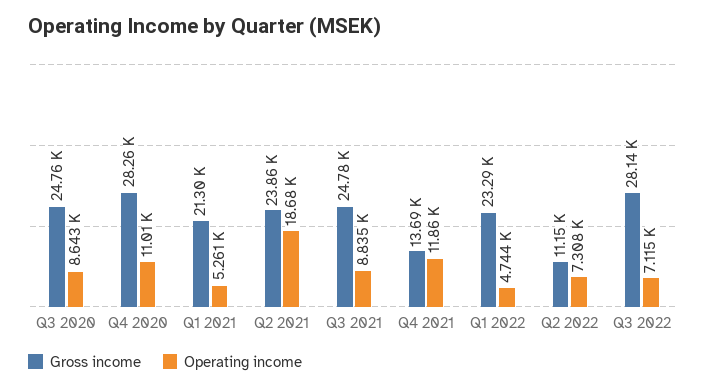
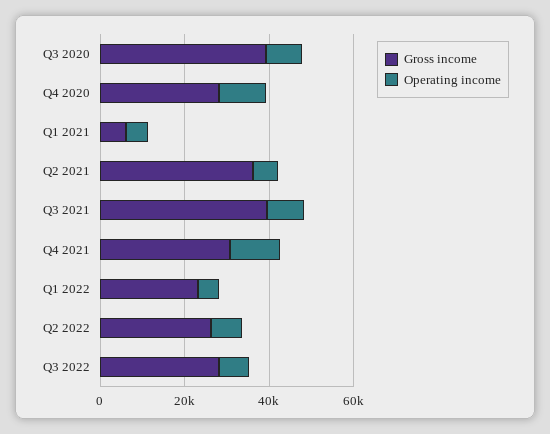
Gross income, Q3 2020: 24760 -> 40000
Gross income, Q1 2021: 21300 -> 5000
Gross income, Q2 2021: 23860 -> 35000
Operating income, Q2 2021: 18680 -> 5000
Gross income, Q3 2021: 24780 -> 40000
Gross income, Q4 2021: 13690 -> 30000
Gross income, Q2 2022: 11150 -> 25000

